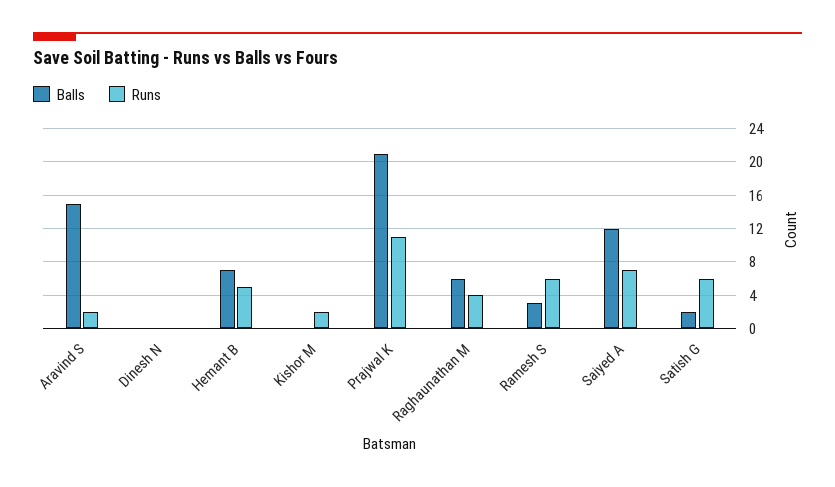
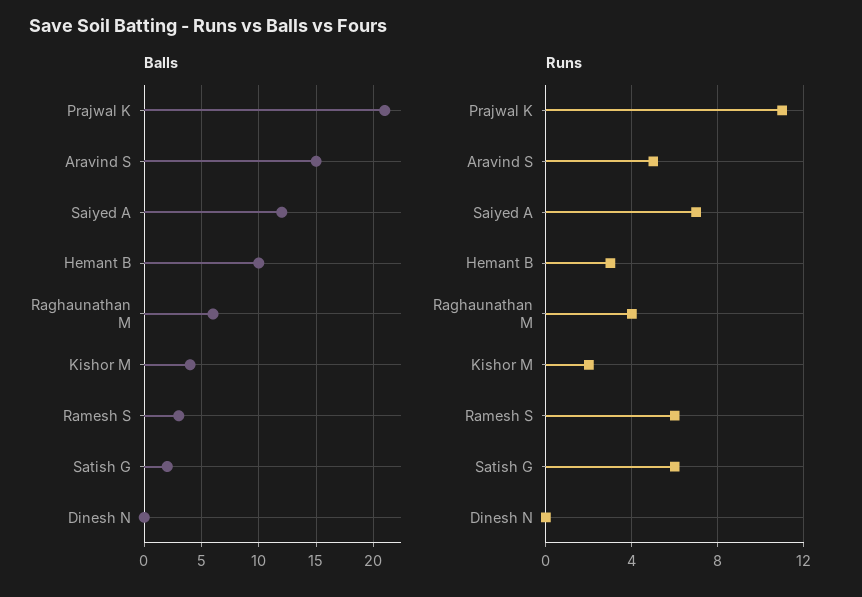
Runs, Aravind S: 2 -> 5
Balls, Hemant B: 7 -> 10
Runs, Hemant B: 5 -> 3
Balls, Kishor M: 0 -> 4

